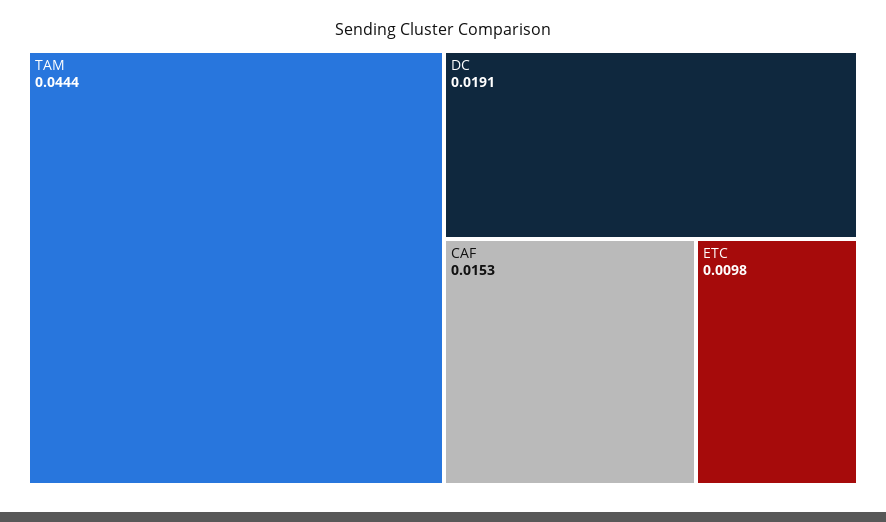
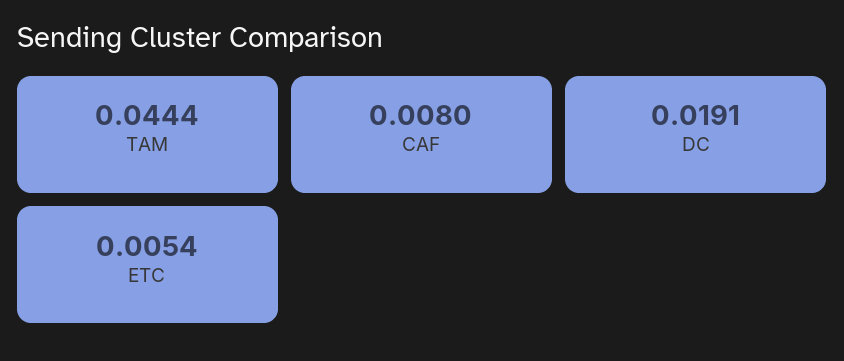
CAF: 0.0153 -> 0.008
ETC: 0.0098 -> 0.0054

